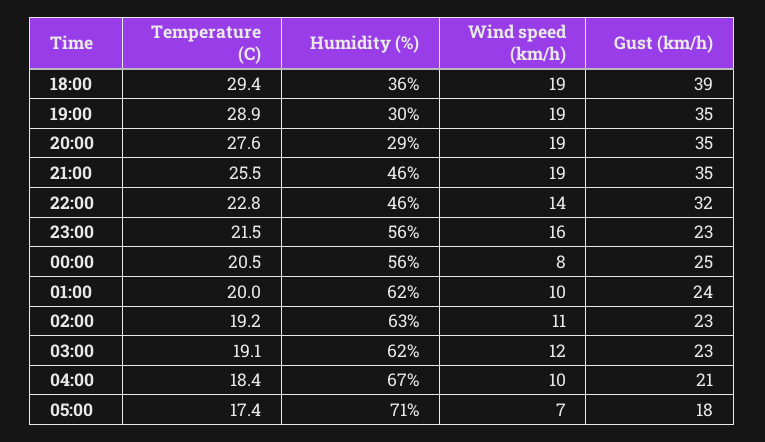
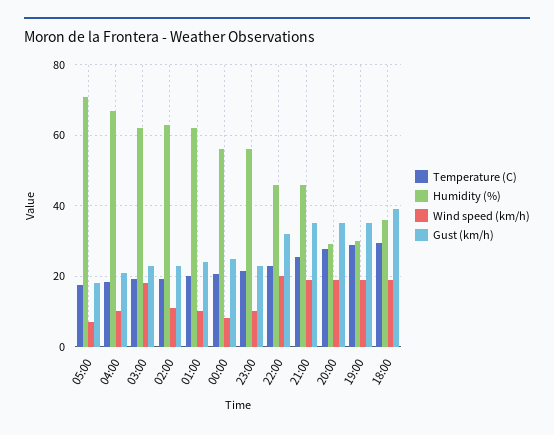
Wind speed (km/h), 22:00: 14 -> 20
Wind speed (km/h), 23:00: 16 -> 10
Wind speed (km/h), 03:00: 12 -> 18

